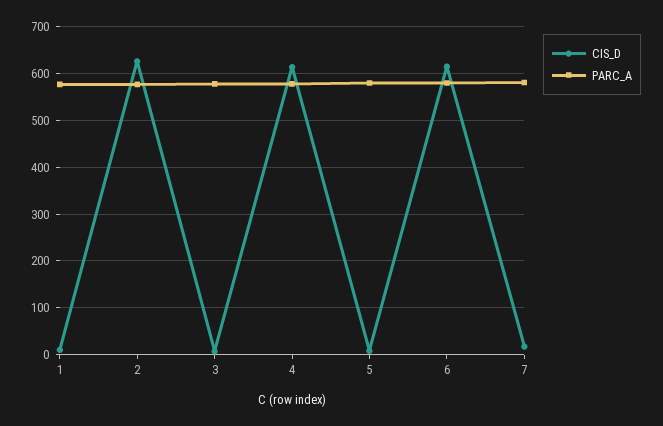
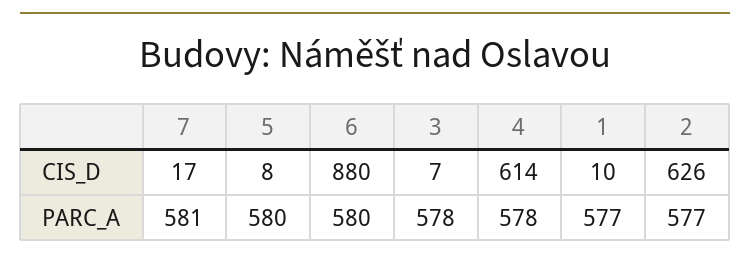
CIS_D, 6: 620 -> 880

